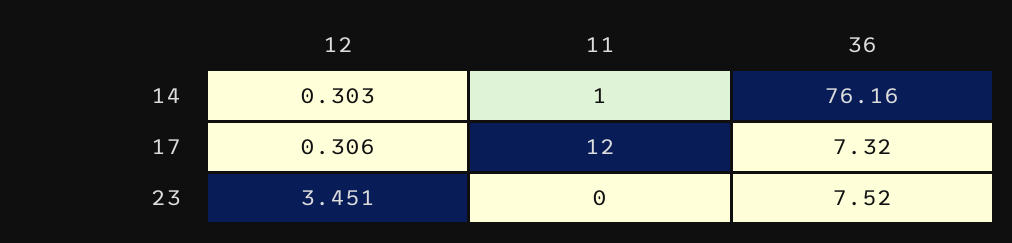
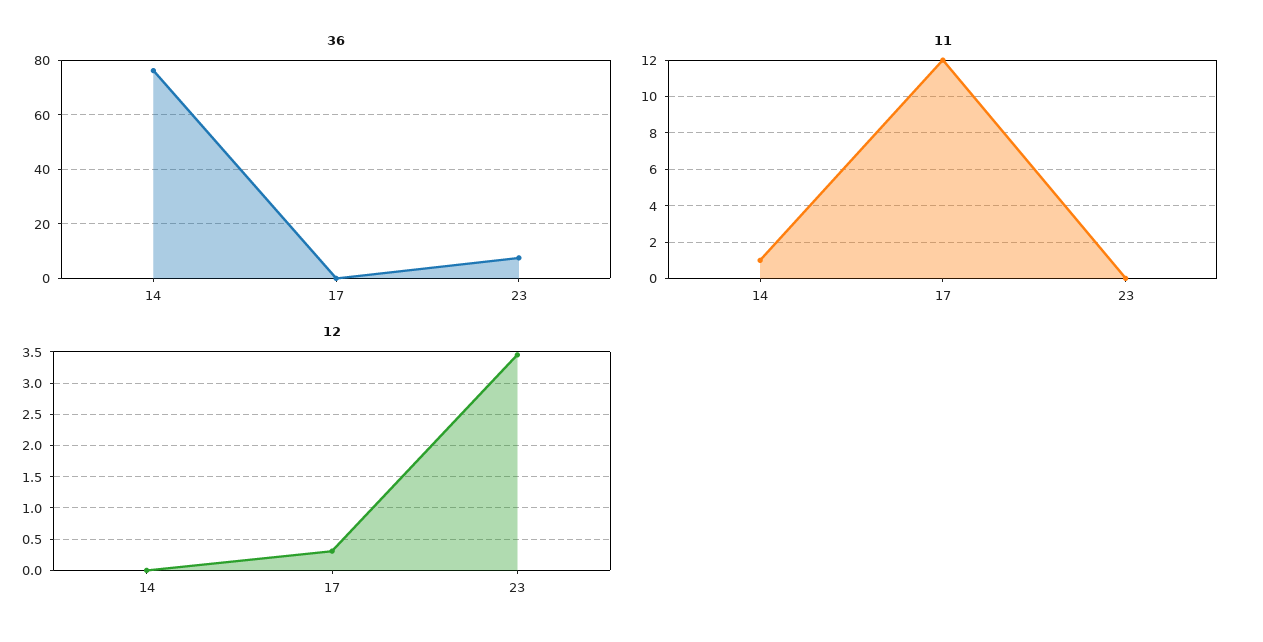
12, 14: 0.303 -> 0
36, 17: 7.32 -> 0

